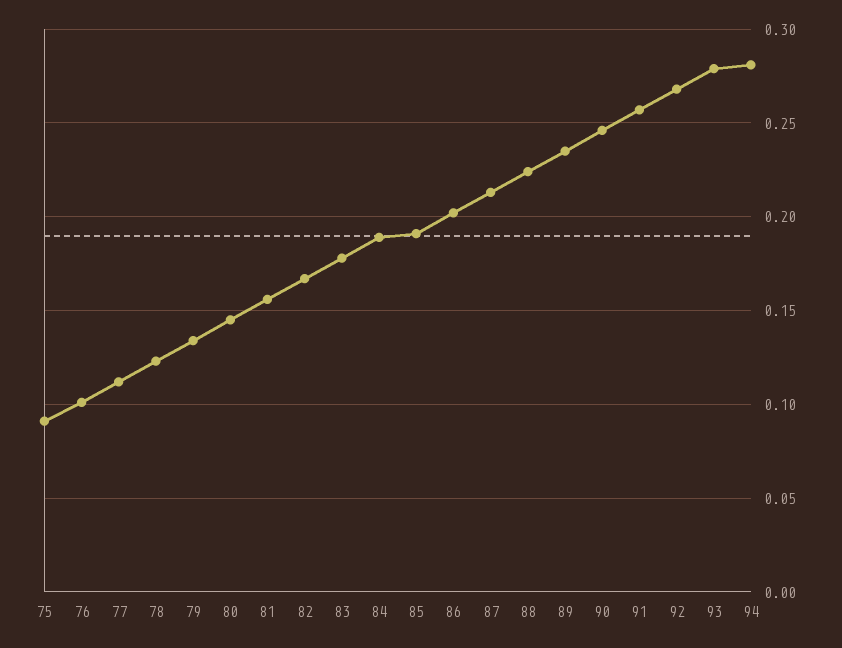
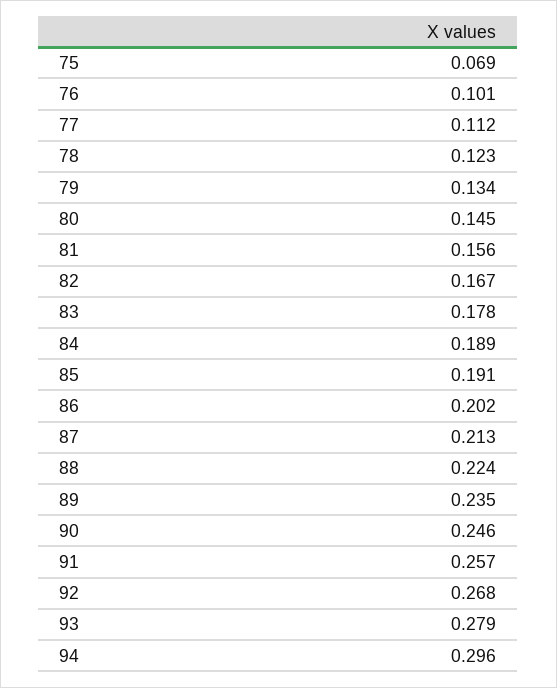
75: 0.09 -> 0.069
94: 0.28 -> 0.296

